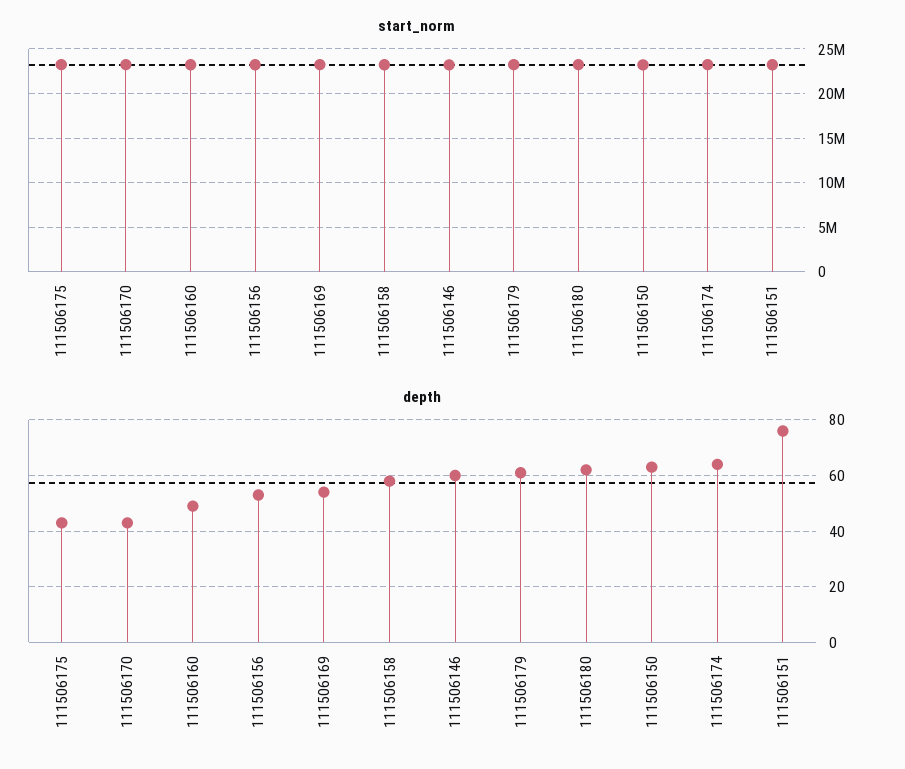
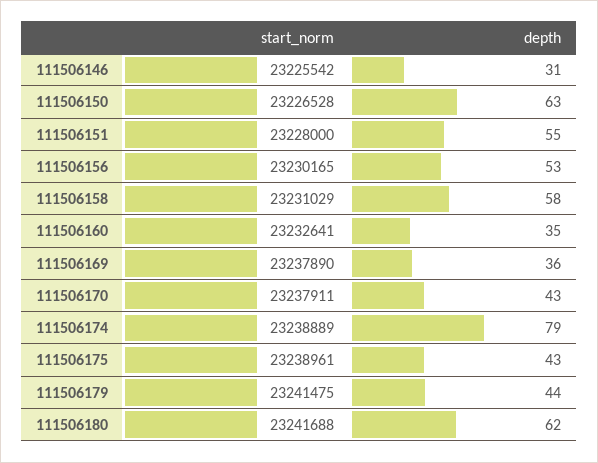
depth, 111506160: 50 -> 35
depth, 111506169: 55 -> 36
depth, 111506146: 60 -> 31
depth, 111506179: 60 -> 44
depth, 111506174: 65 -> 79
depth, 111506151: 75 -> 55

